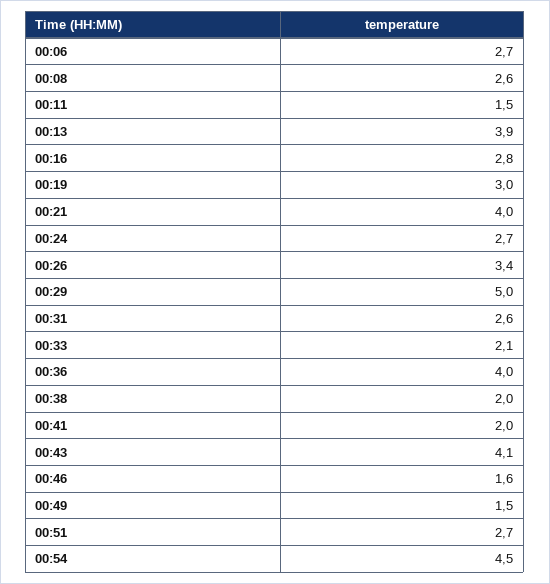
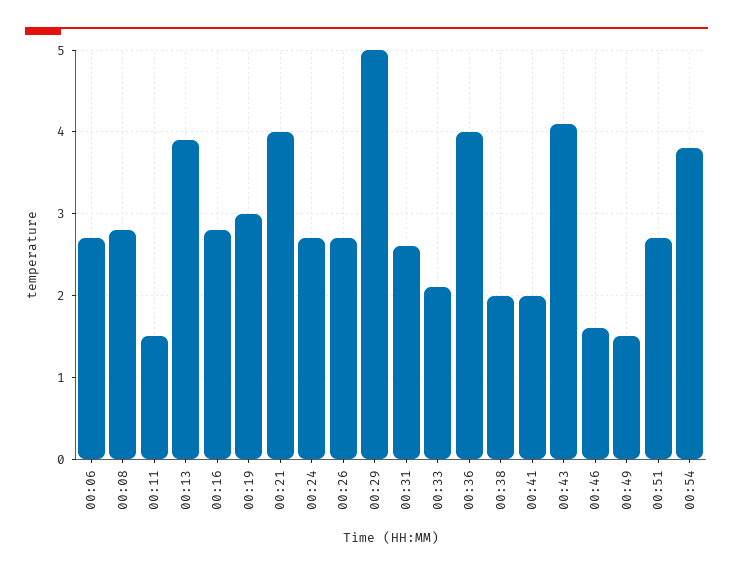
00:08: 2.6 -> 2.8
00:26: 3.4 -> 2.7
00:54: 4.5 -> 3.8

